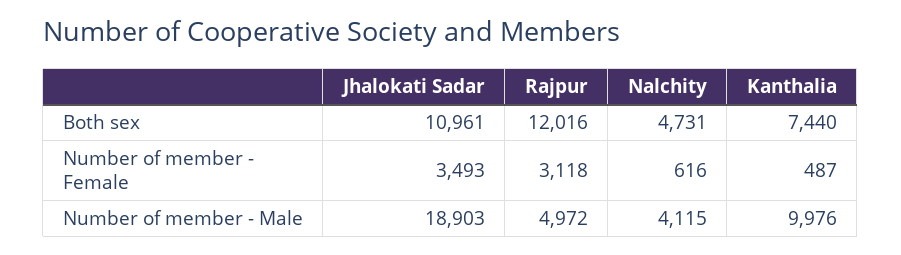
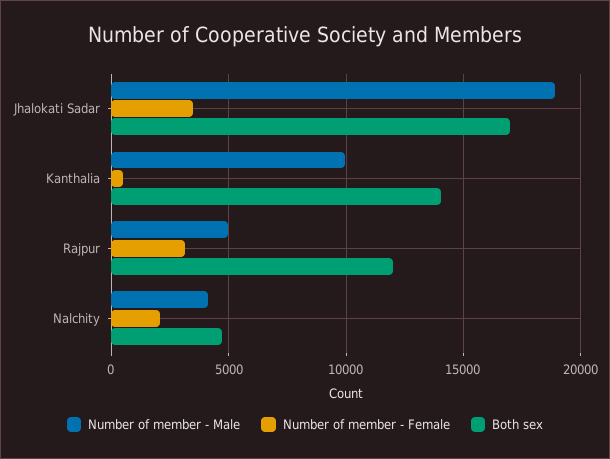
Both sex, Jhalokati Sadar: 10961 -> 17000
Both sex, Kanthalia: 7440 -> 14000
Number of member - Female, Nalchity: 616 -> 2000

